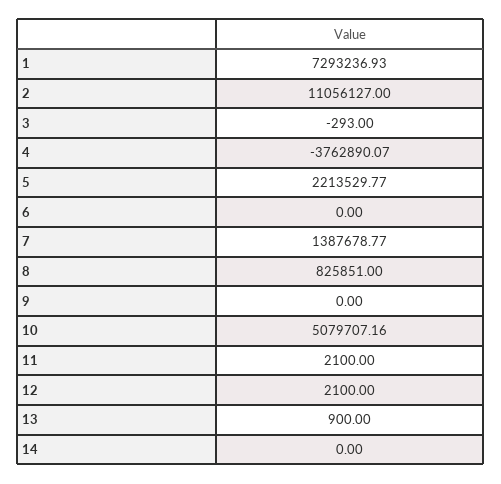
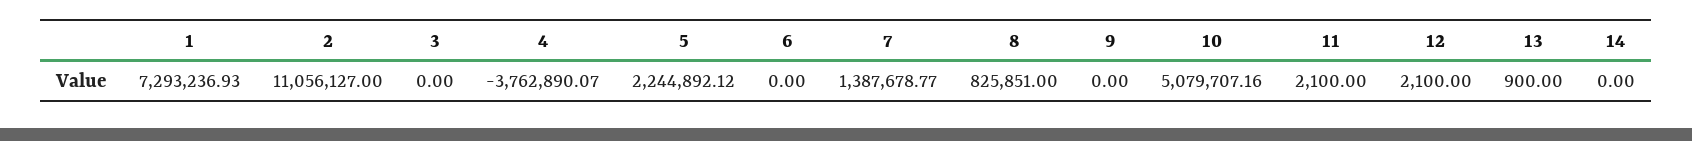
3: -293 -> 0
5: 2213529.77 -> 2244892.12

